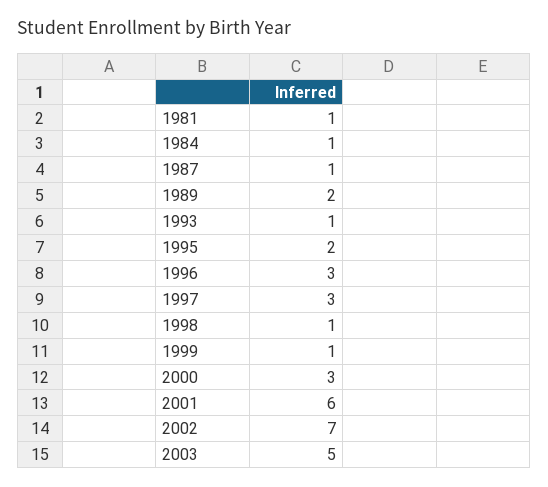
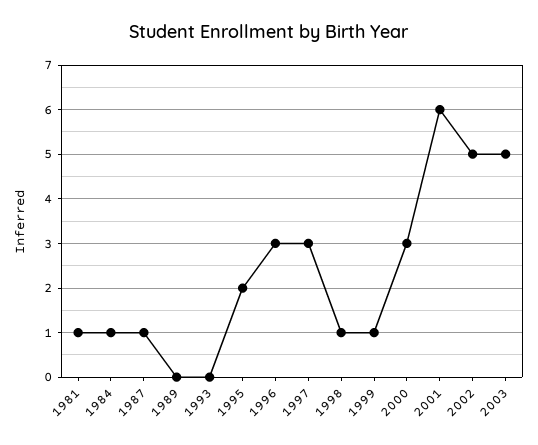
1989: 2 -> 0
1993: 1 -> 0
2002: 7 -> 5

